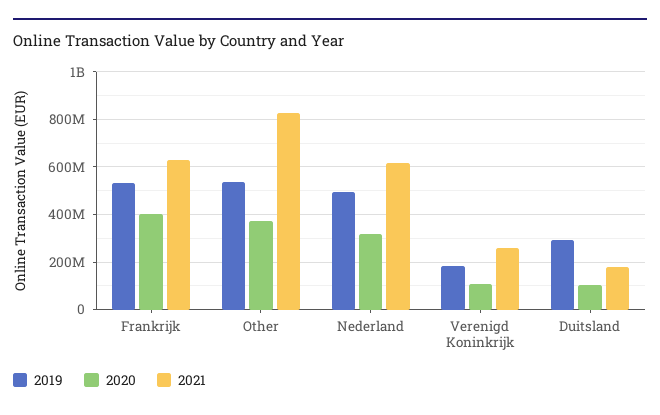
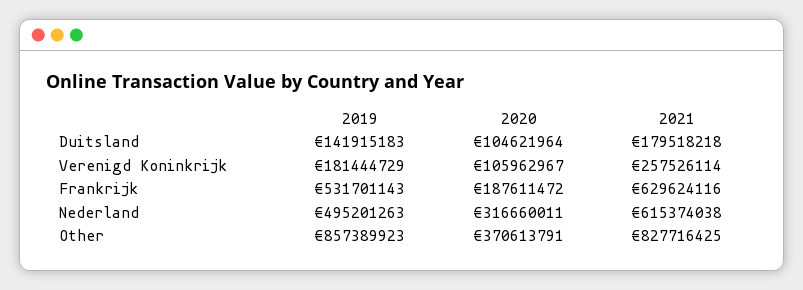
2020, Frankrijk: 400000000 -> 187611472
2019, Other: 550000000 -> 857389923
2019, Duitsland: 300000000 -> 141915183

